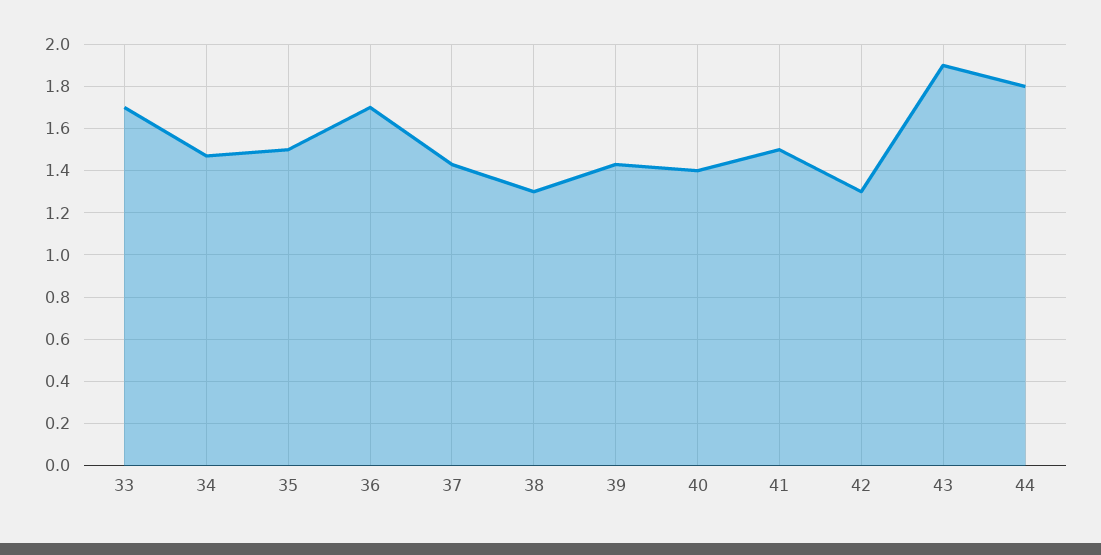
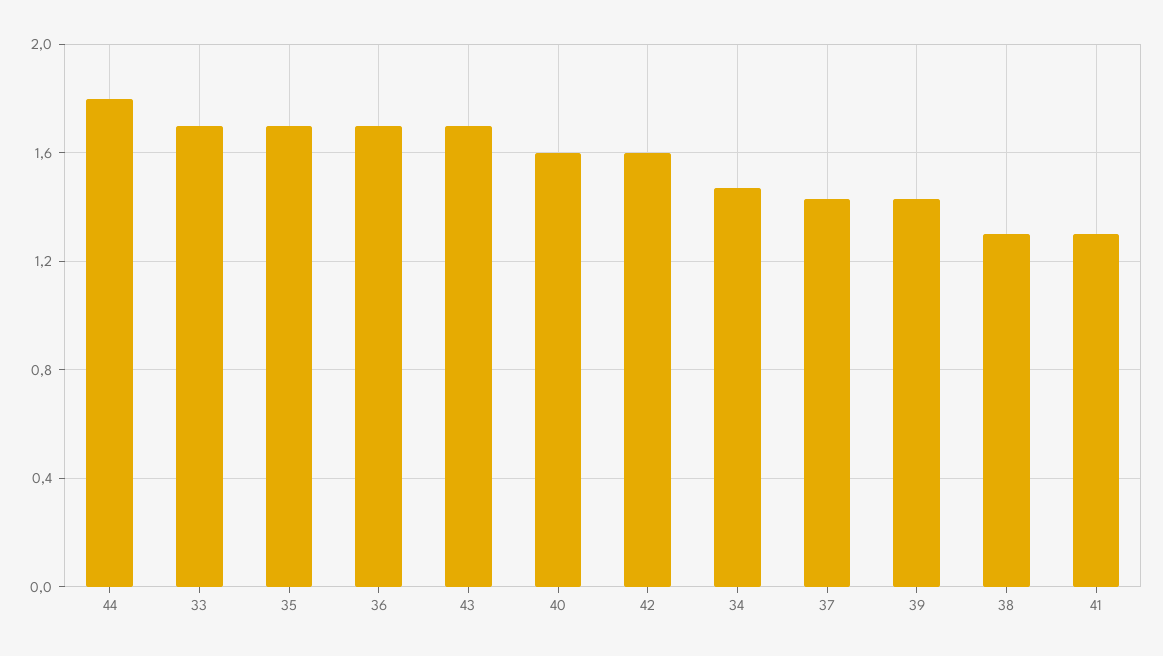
35: 1.5 -> 1.7
40: 1.4 -> 1.6
41: 1.5 -> 1.3
42: 1.3 -> 1.6
43: 1.9 -> 1.7

